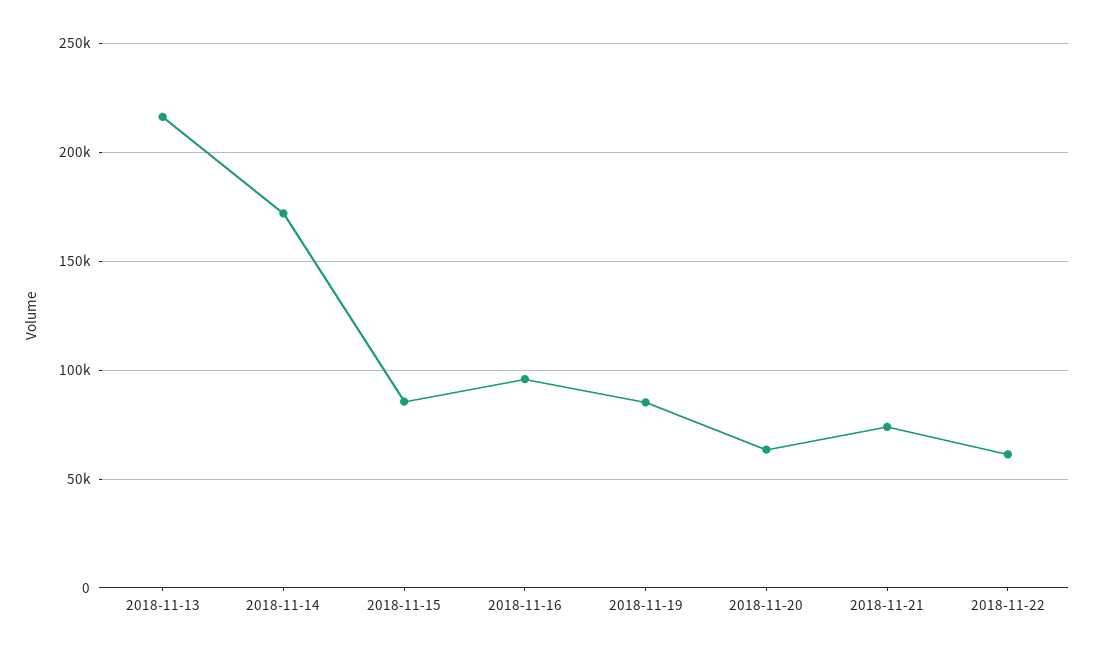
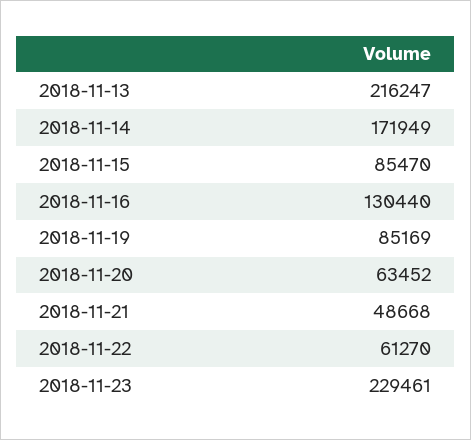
2018-11-16: 95000 -> 130440
2018-11-21: 75000 -> 48668
2018-11-23: none -> 229461

